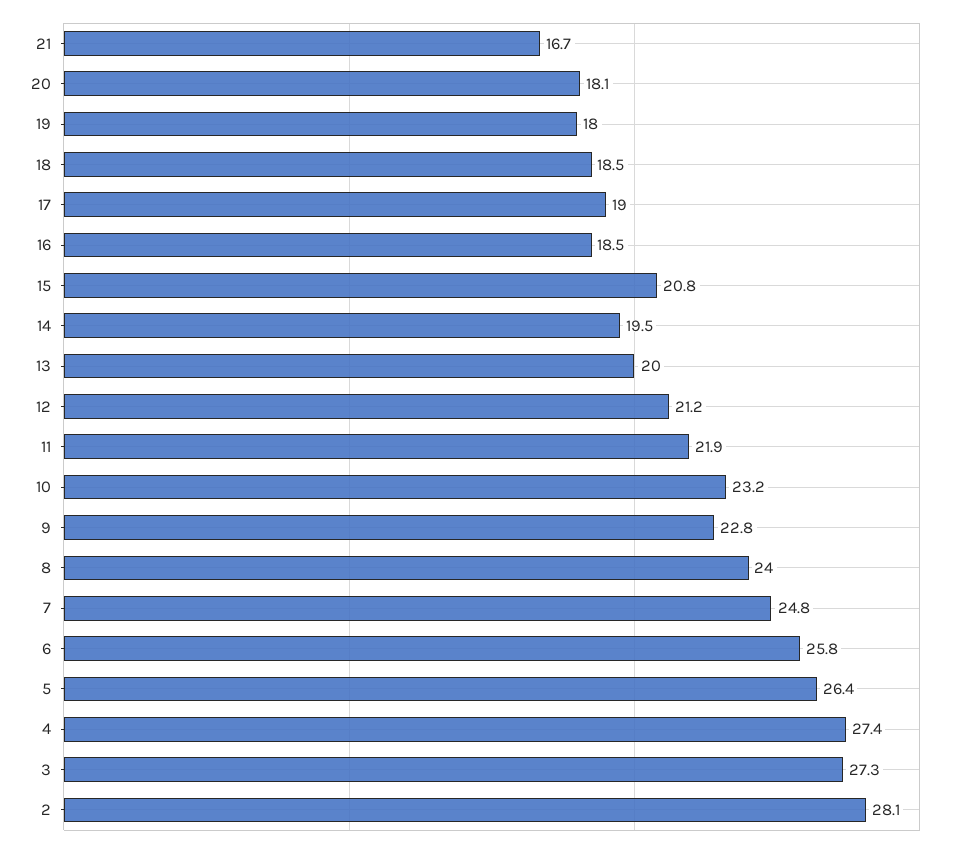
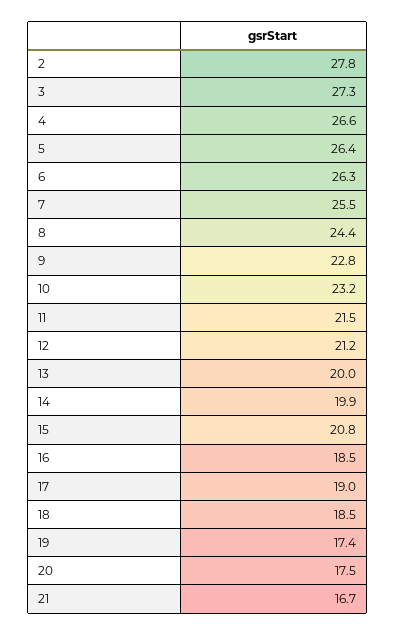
20: 18.1 -> 17.5
19: 18 -> 17.4
14: 19.5 -> 19.9
11: 21.9 -> 21.5
8: 24 -> 24.4
7: 24.8 -> 25.5
6: 25.8 -> 26.3
4: 27.4 -> 26.6
2: 28.1 -> 27.8

